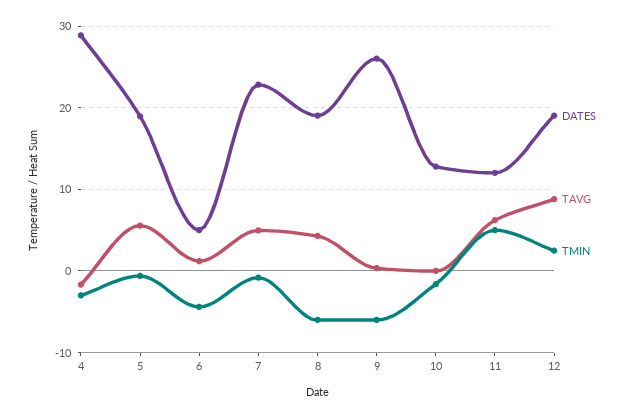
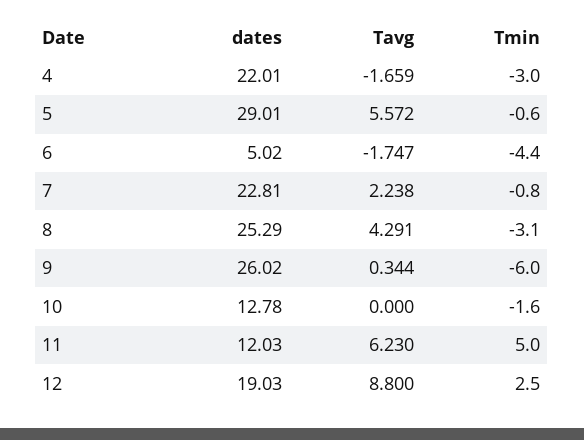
DATES, 4: 29 -> 22.01
DATES, 5: 19 -> 29.01
TAVG, 6: 1 -> -1.747
TAVG, 7: 5 -> 2.238
DATES, 8: 19 -> 25.29
TMIN, 8: -6 -> -3.1

